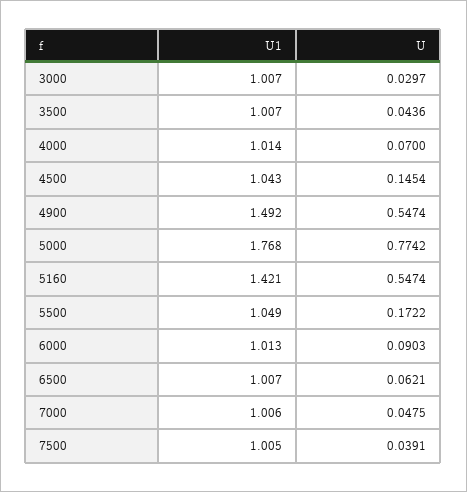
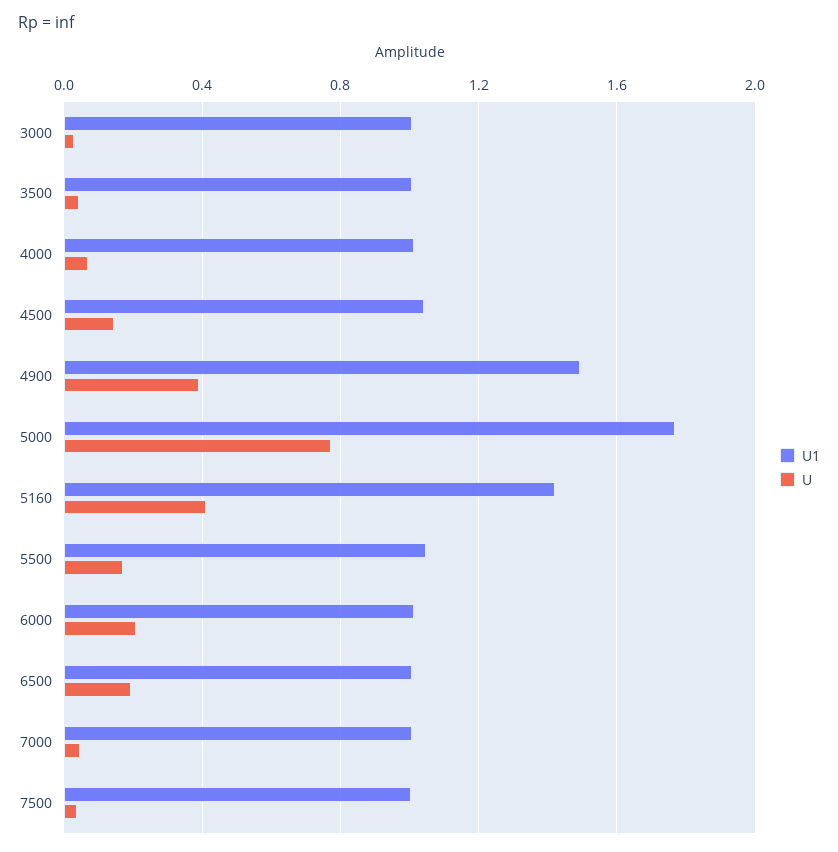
U, 4900: 0.5474 -> 0.4
U, 5160: 0.5474 -> 0.4
U, 6000: 0.0903 -> 0.2
U, 6500: 0.0621 -> 0.2

